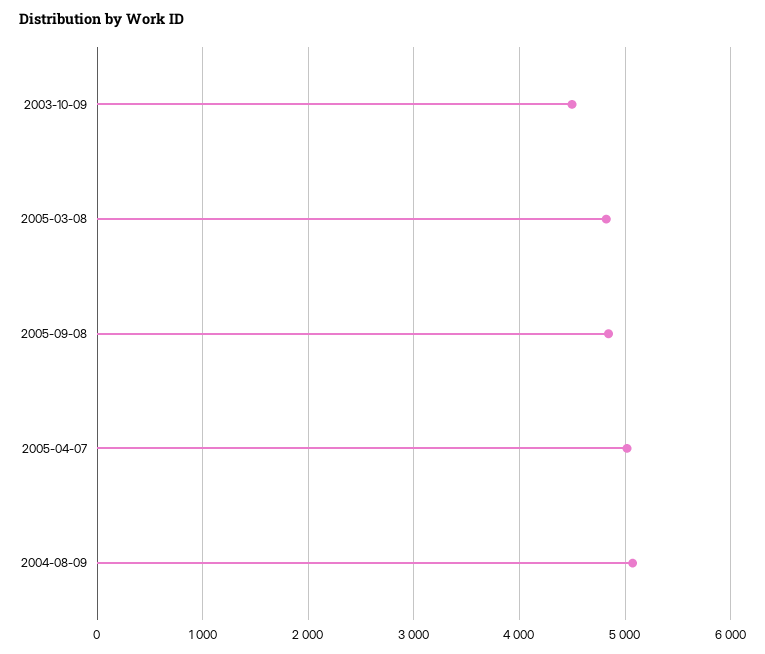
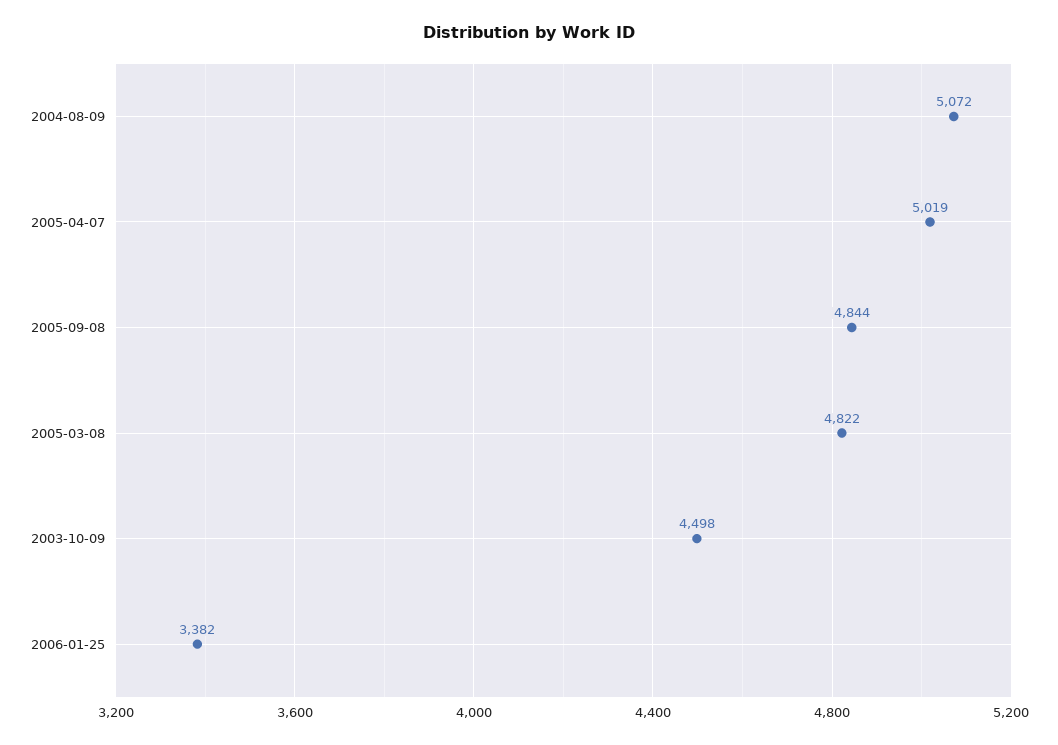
2006-01-25: none -> 3382

